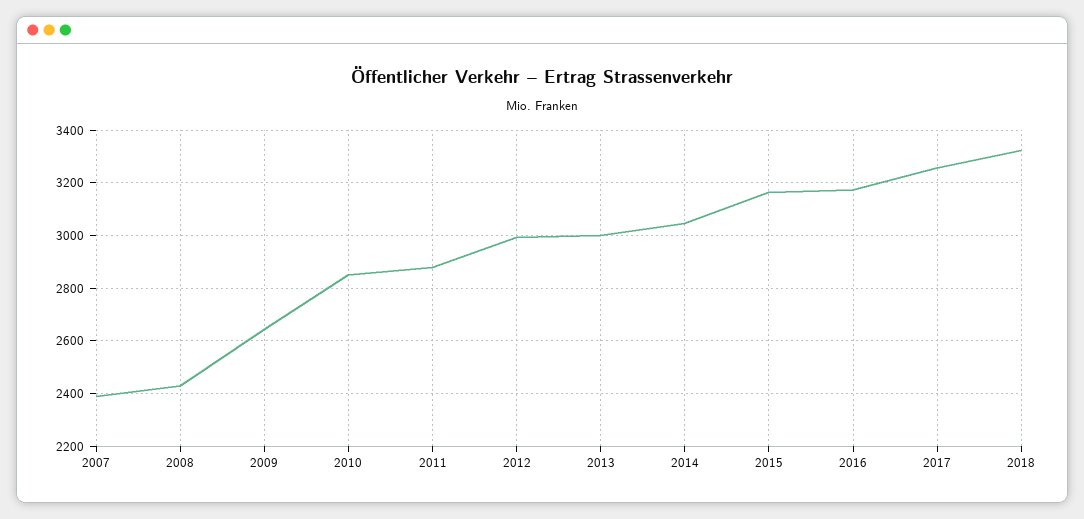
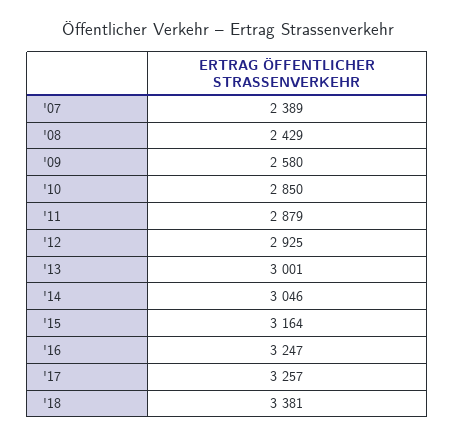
2009: 2650 -> 2580
2012: 3000 -> 2925
2016: 3175 -> 3247
2018: 3325 -> 3381

